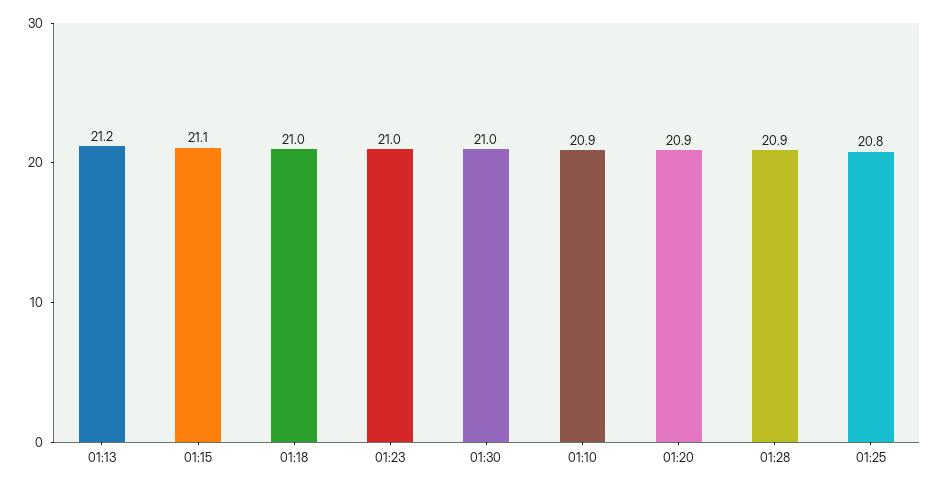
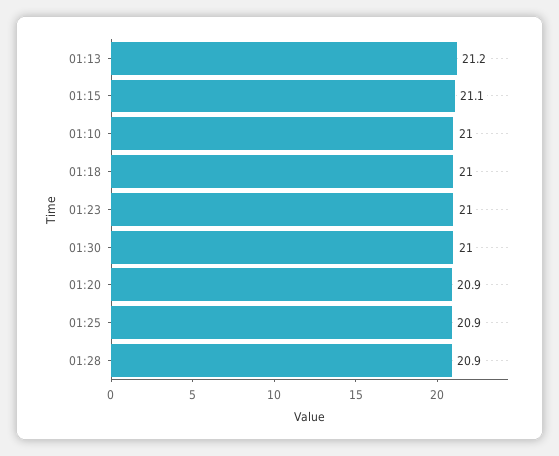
01:10: 20.9 -> 21
01:25: 20.8 -> 20.9

